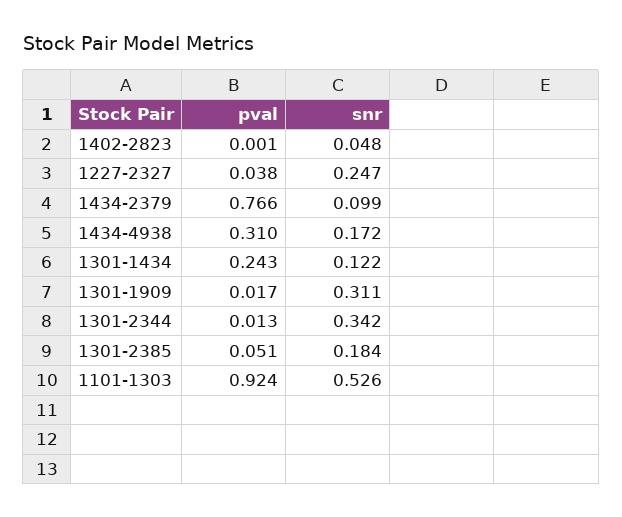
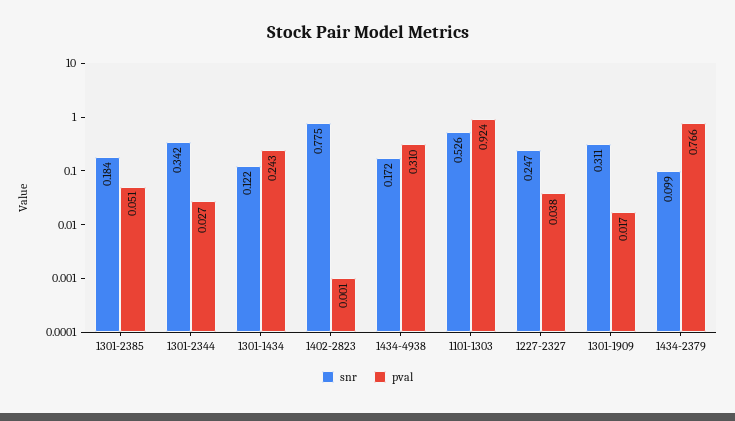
snr, 1402-2823: 0.048 -> 0.775
pval, 1301-2344: 0.013 -> 0.027

